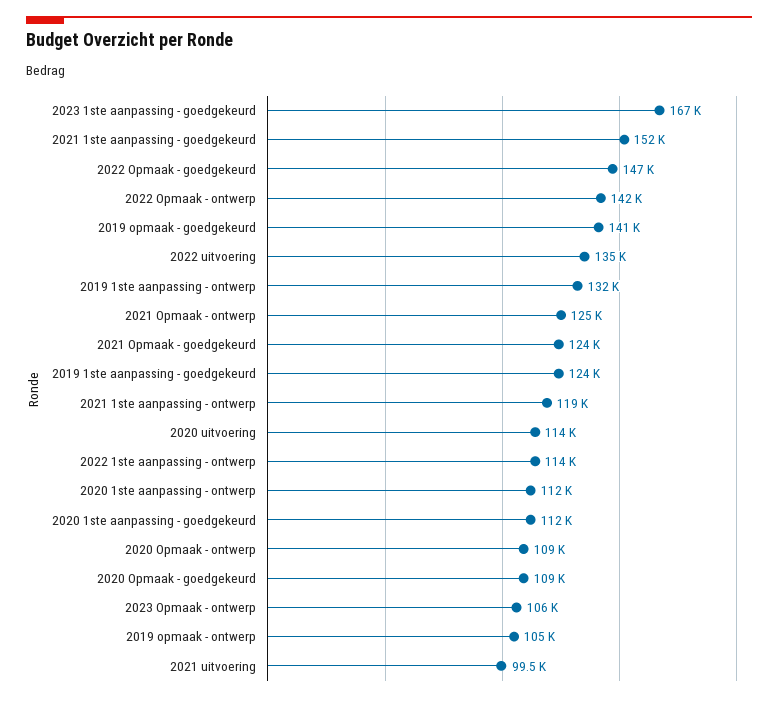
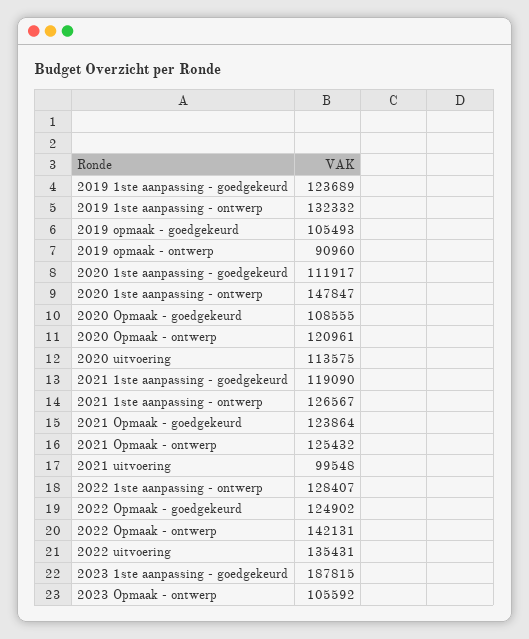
2023 1ste aanpassing - goedgekeurd: 167000 -> 187815
2021 1ste aanpassing - goedgekeurd: 152000 -> 119090
2022 Opmaak - goedgekeurd: 147000 -> 124902
2019 opmaak - goedgekeurd: 141000 -> 105493
2021 1ste aanpassing - ontwerp: 119000 -> 126567
2022 1ste aanpassing - ontwerp: 114000 -> 128407
2020 1ste aanpassing - ontwerp: 112000 -> 147847
2020 Opmaak - ontwerp: 109000 -> 120961
2019 opmaak - ontwerp: 105000 -> 90960

